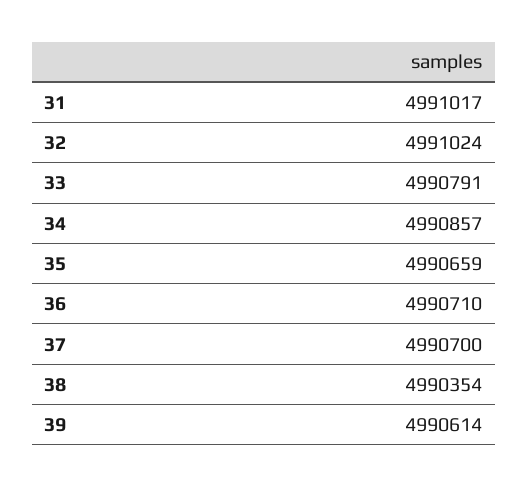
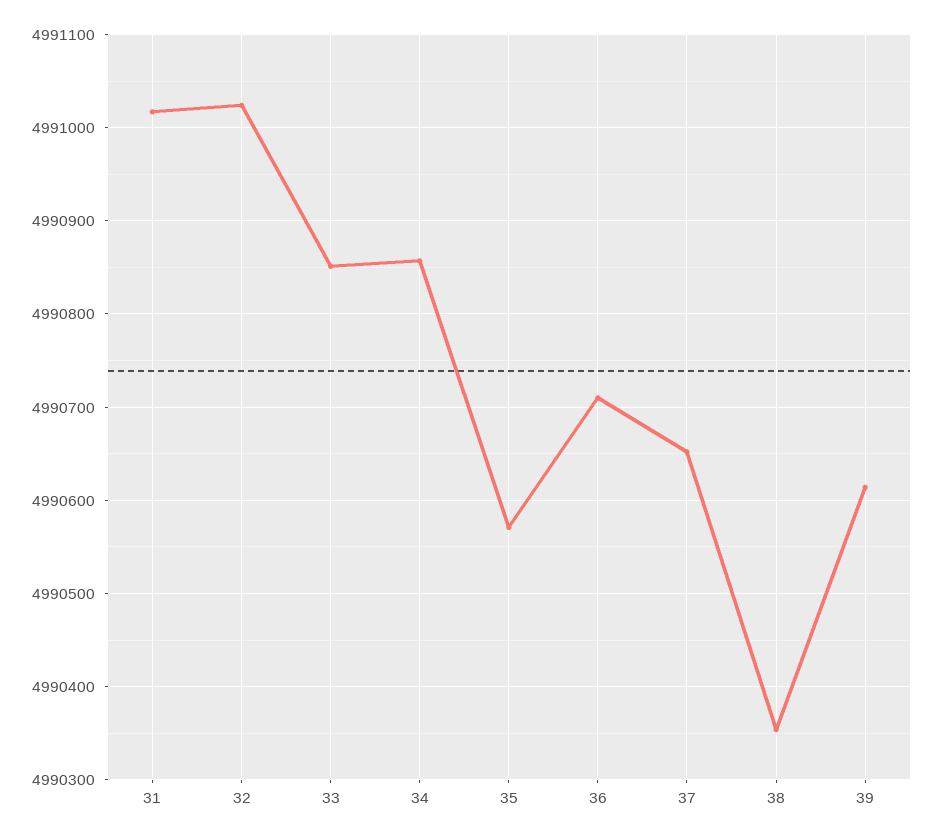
33: 4990791 -> 4990850
35: 4990659 -> 4990570
37: 4990700 -> 4990650

